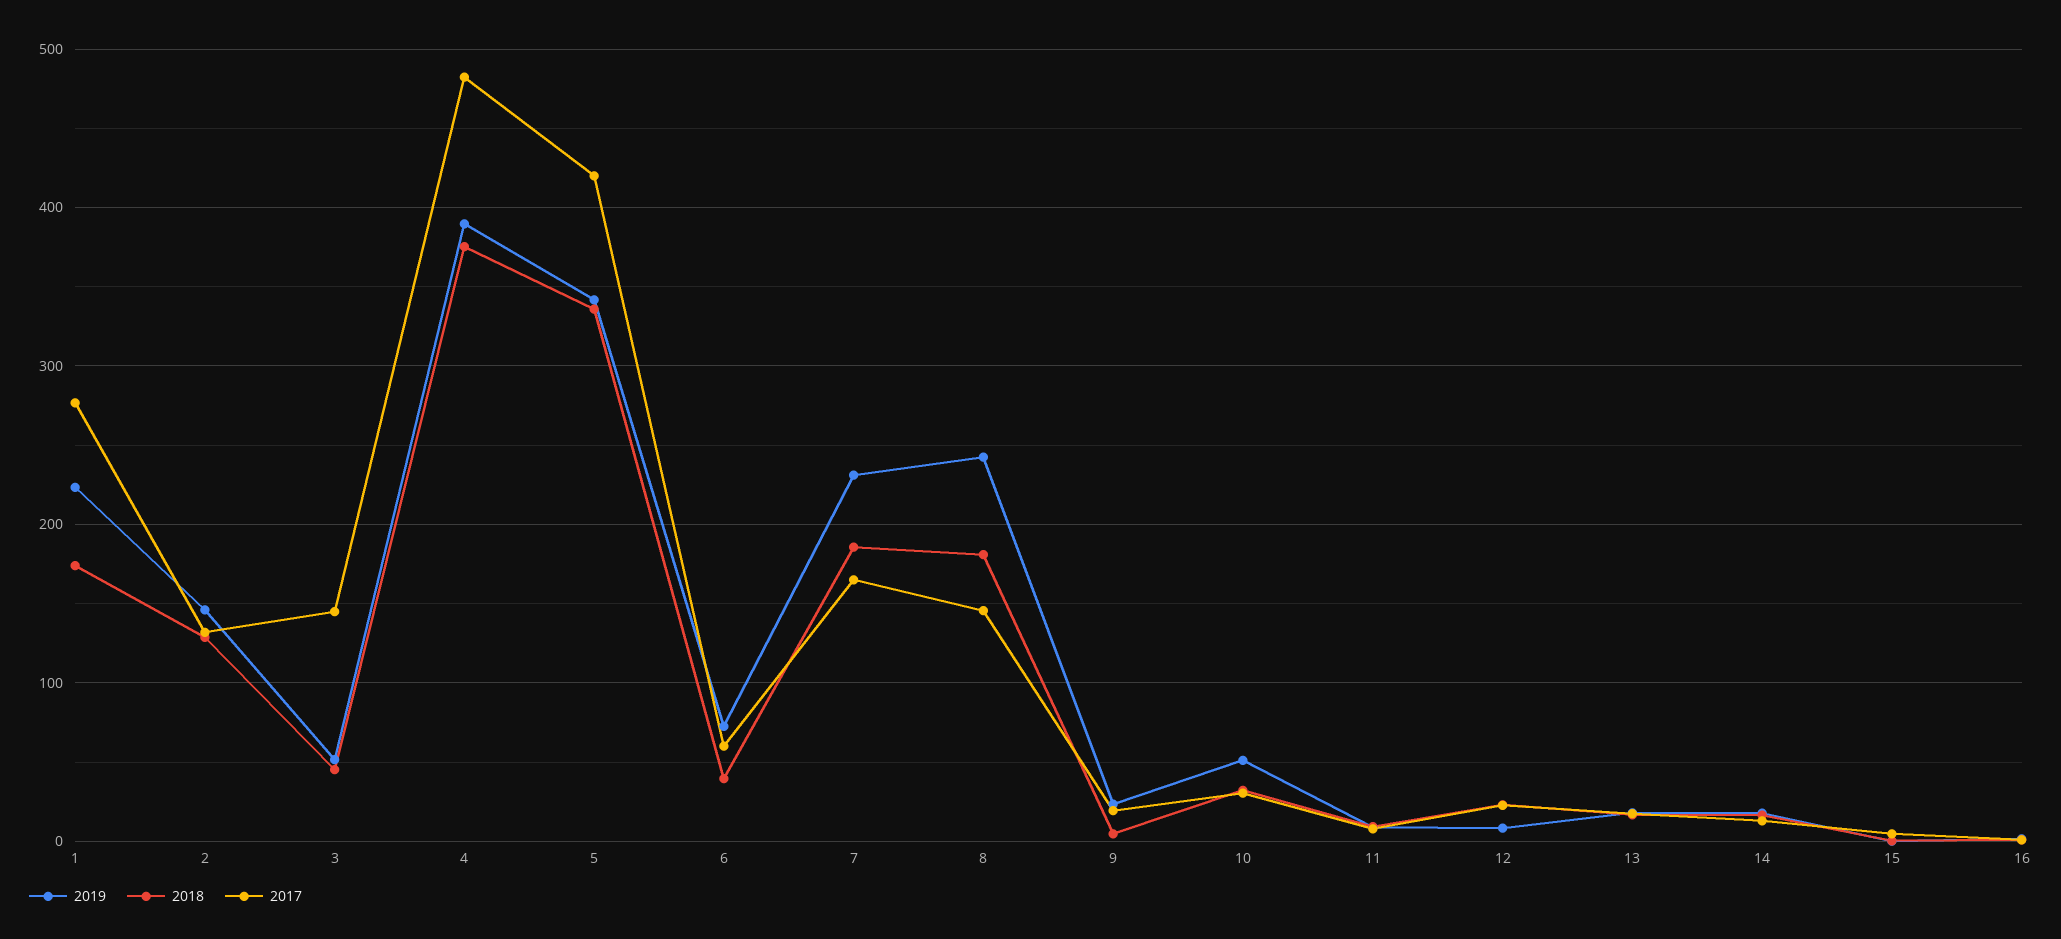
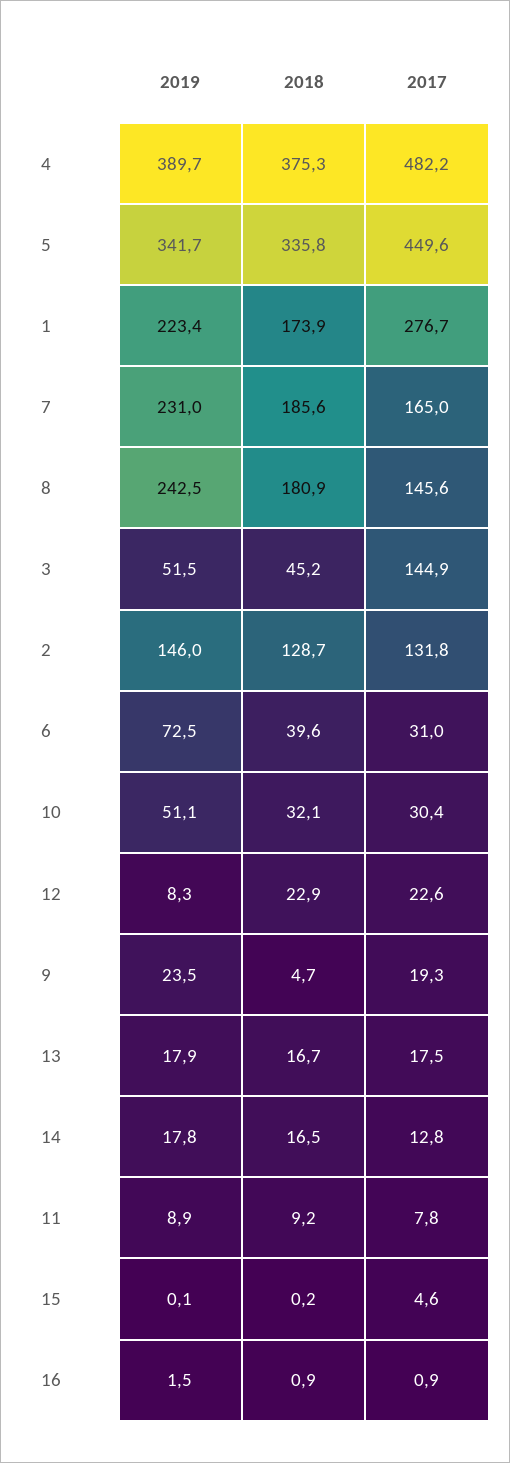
2017, 5: 420 -> 449.6
2017, 6: 60 -> 31

